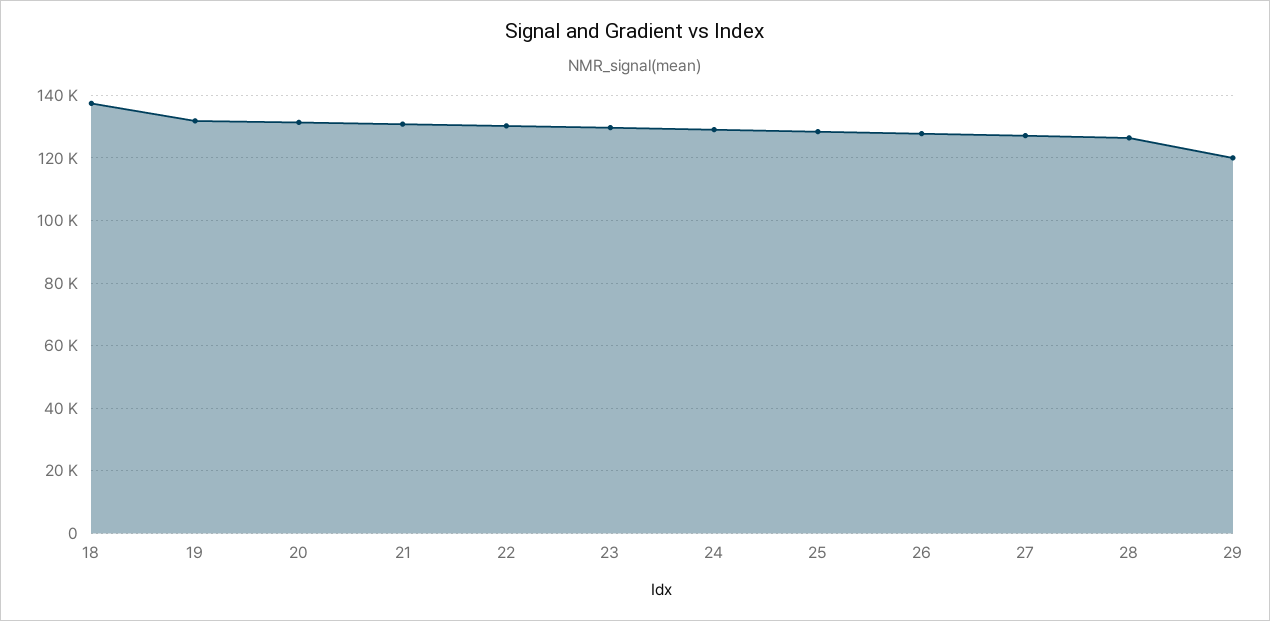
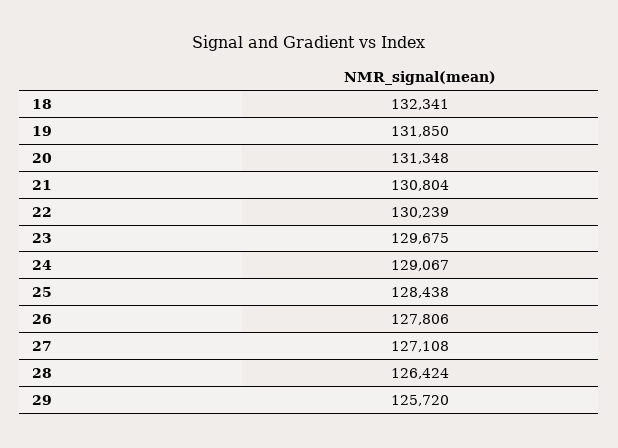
18: 138000 -> 132341
29: 120000 -> 125720

